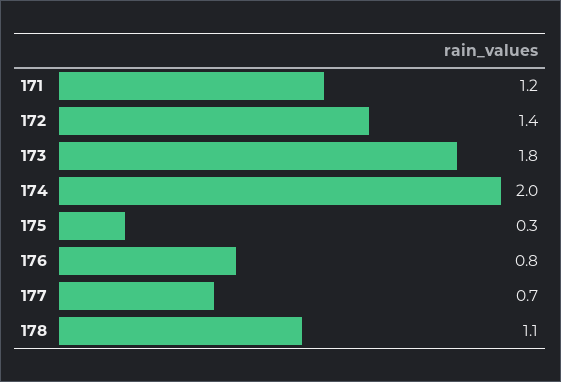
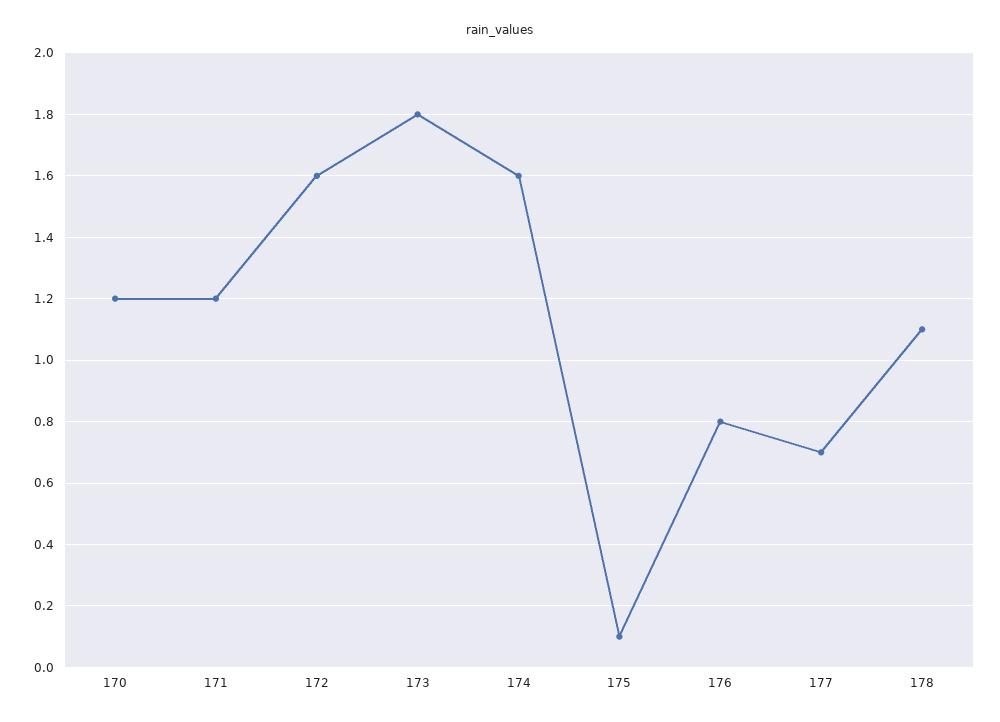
172: 1.4 -> 1.6
174: 2 -> 1.6
175: 0.3 -> 0.1
170: none -> 1.2

